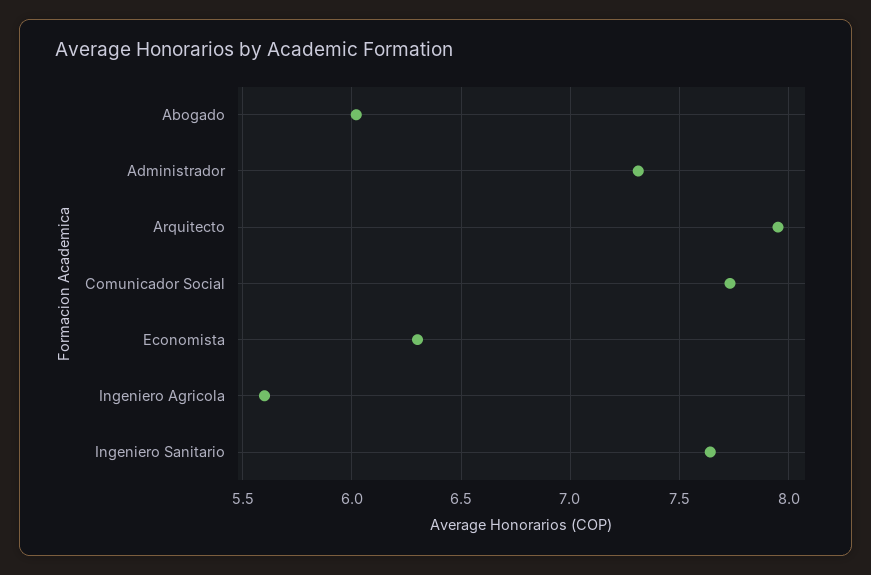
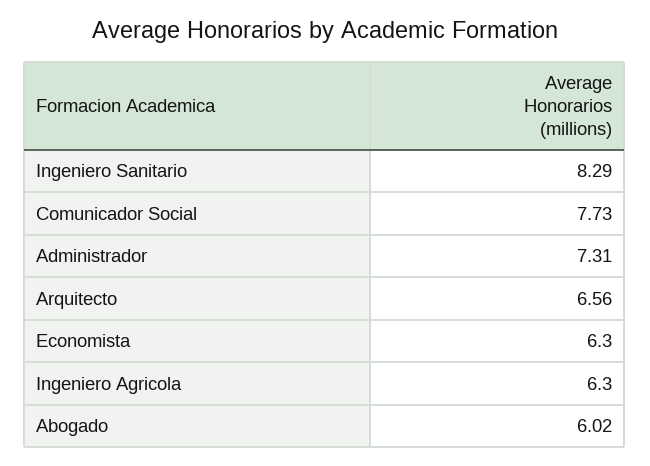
Arquitecto: 7.95 -> 6.56
Ingeniero Agricola: 5.6 -> 6.3
Ingeniero Sanitario: 7.65 -> 8.29

